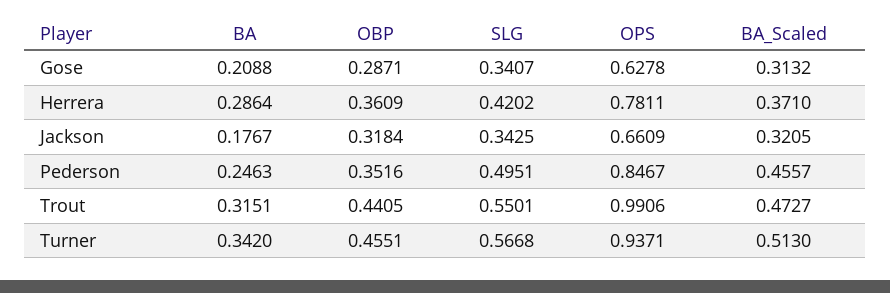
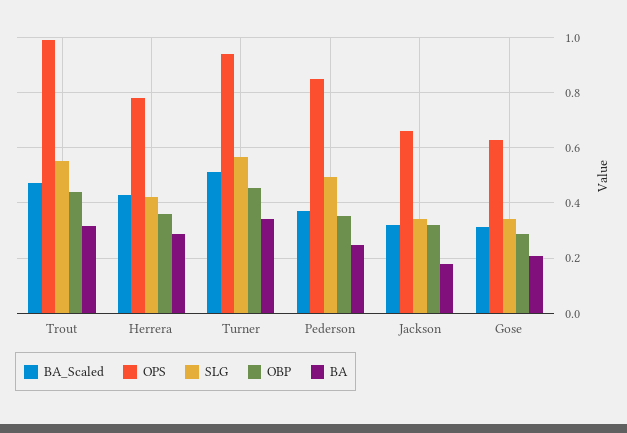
BA_Scaled, Herrera: 0.371 -> 0.425
BA_Scaled, Pederson: 0.4557 -> 0.375

